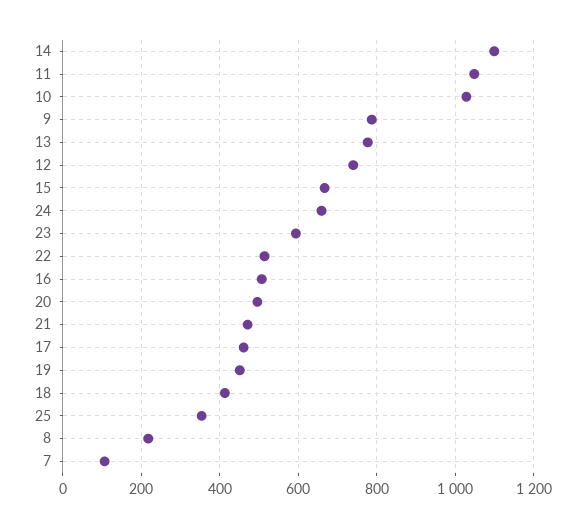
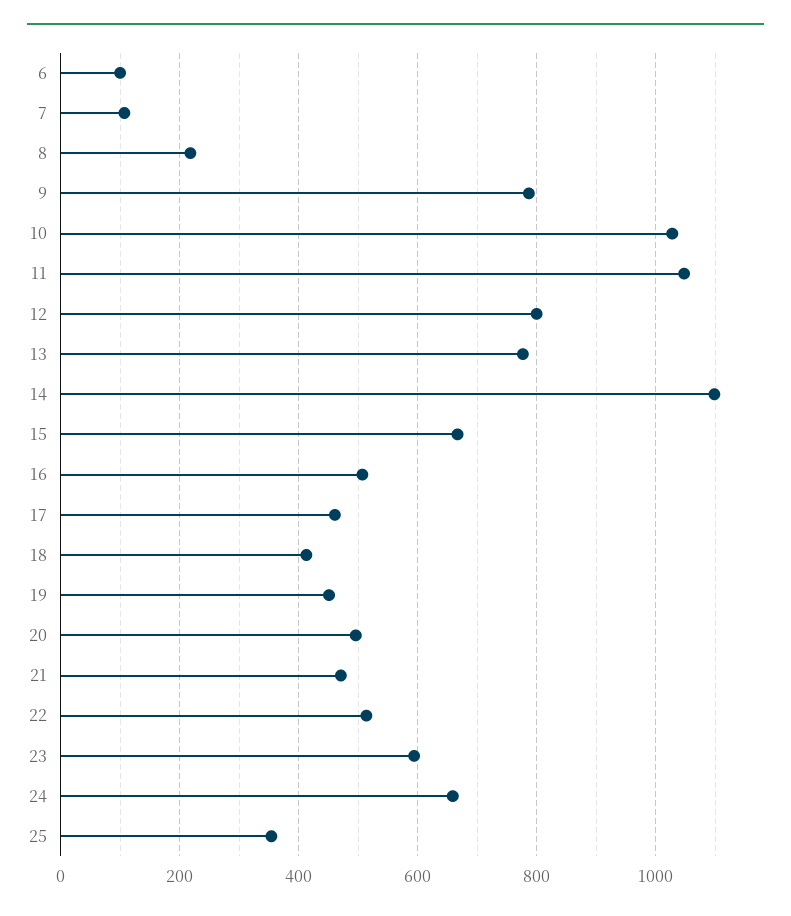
12: 740 -> 800
6: none -> 100

